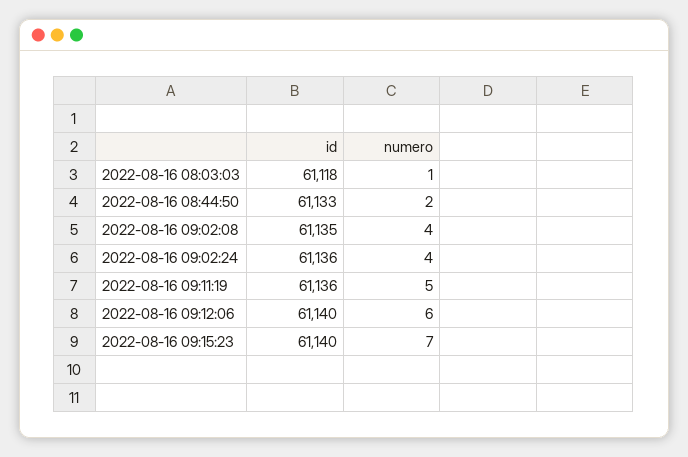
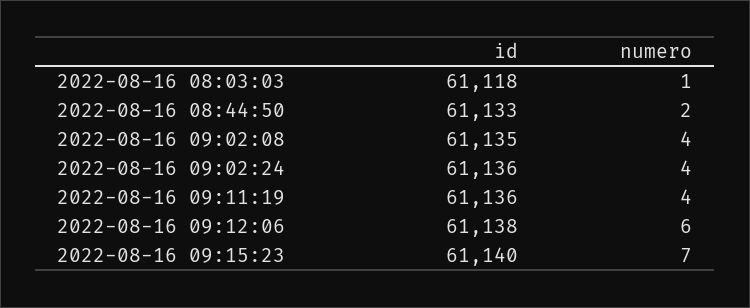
numero, 2022-08-16 09:11:19: 5 -> 4
id, 2022-08-16 09:12:06: 61140 -> 61138

